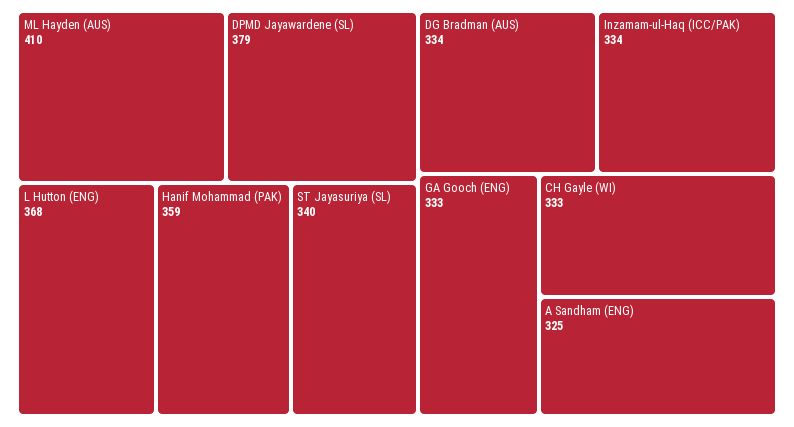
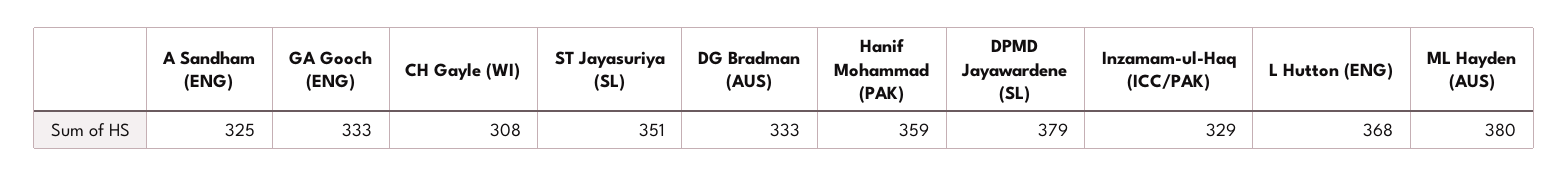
ML Hayden (AUS): 410 -> 380
ST Jayasuriya (SL): 340 -> 351
DG Bradman (AUS): 334 -> 333
Inzamam-ul-Haq (ICC/PAK): 334 -> 329
CH Gayle (WI): 333 -> 308

